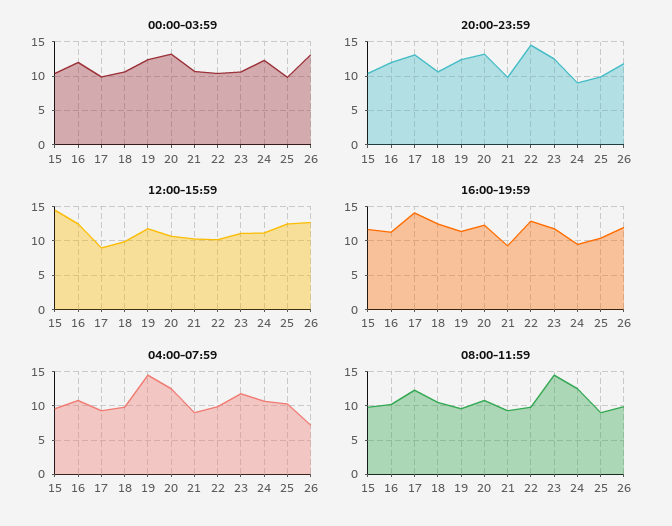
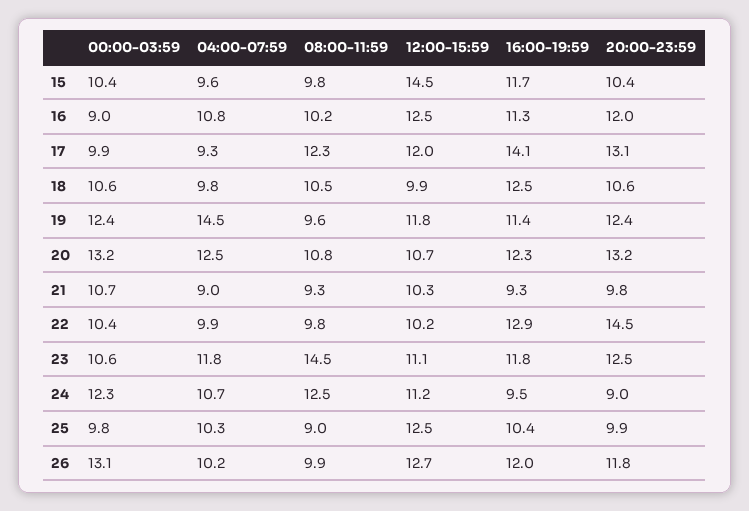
00:00-03:59, 16: 12 -> 9
12:00-15:59, 17: 9 -> 12
04:00-07:59, 26: 7 -> 10.2

